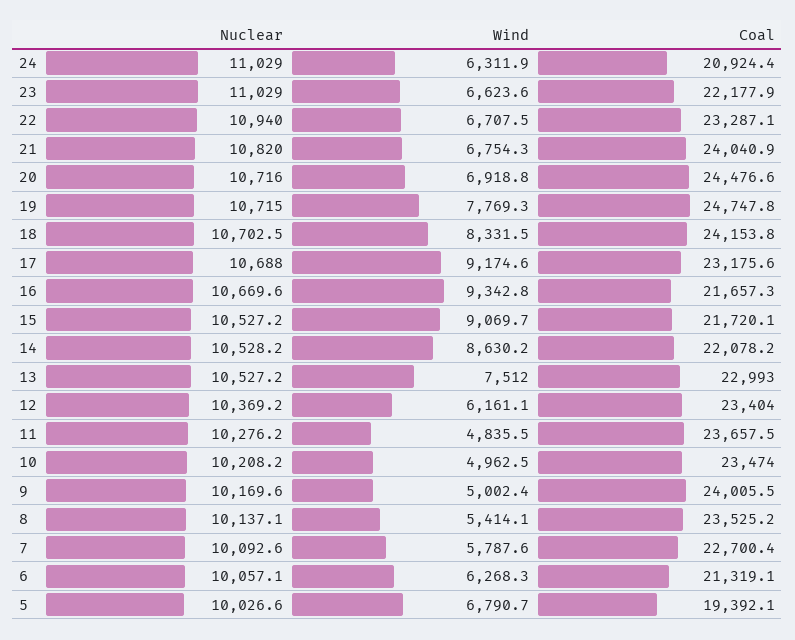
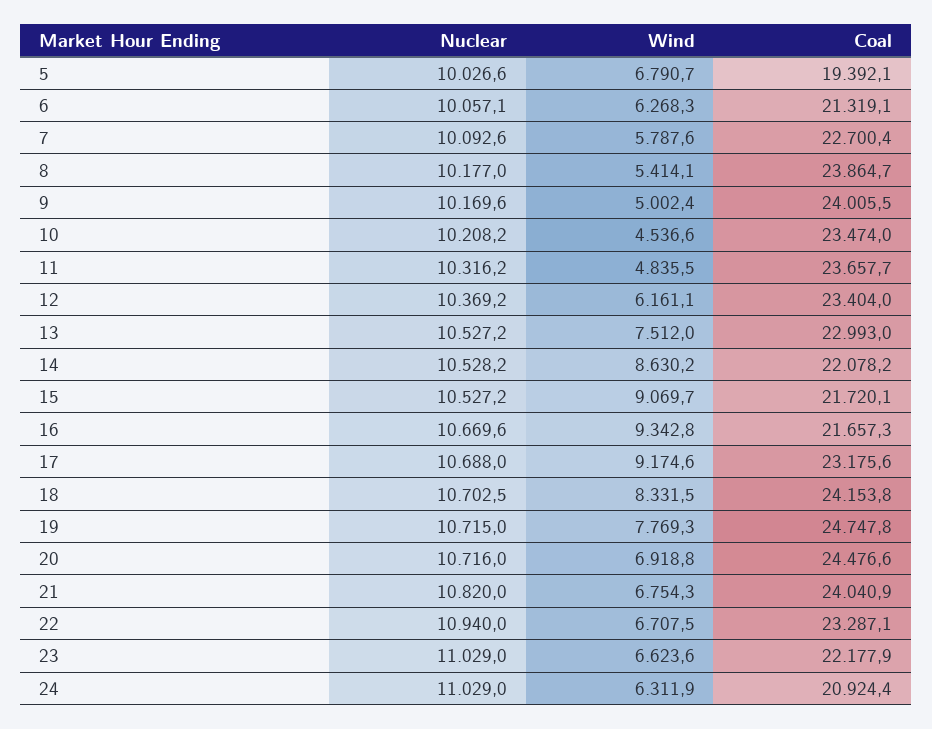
Nuclear, 11: 10276.2 -> 10316.2
Coal, 11: 23657.5 -> 23657.7
Wind, 10: 4962.5 -> 4536.6
Nuclear, 8: 10137.1 -> 10177
Coal, 8: 23525.2 -> 23864.7

